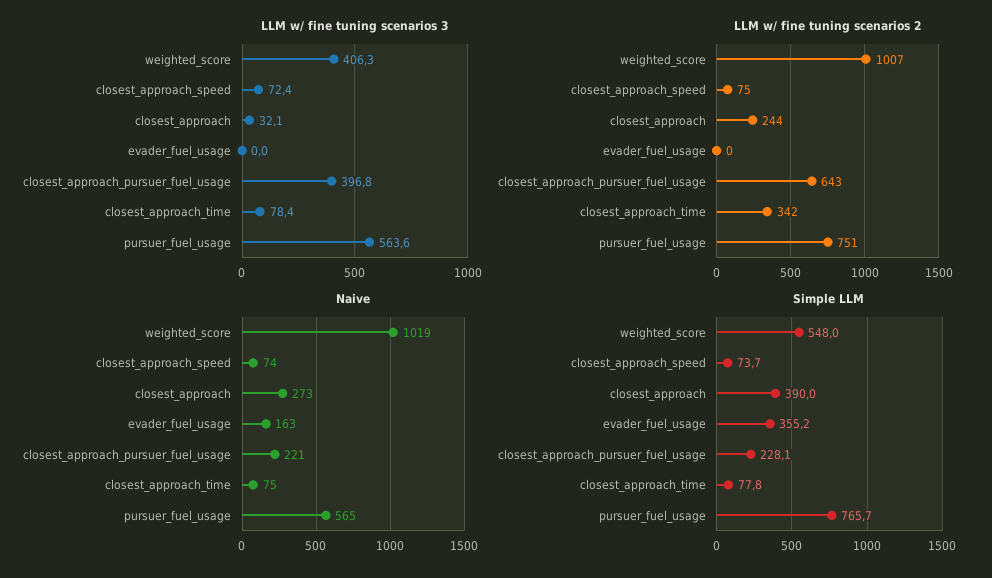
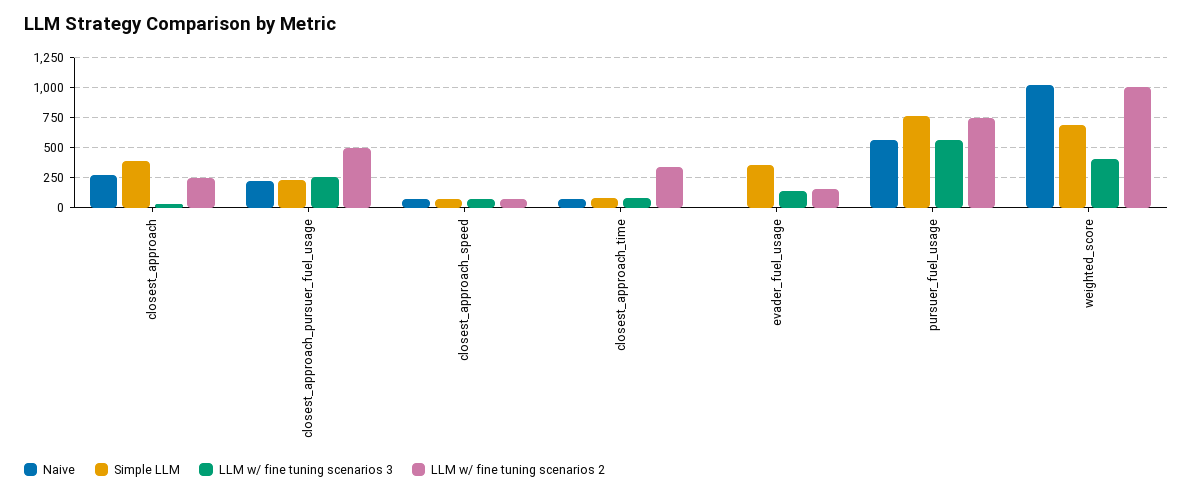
LLM w/ fine tuning scenarios 3, evader_fuel_usage: 0 -> 150
LLM w/ fine tuning scenarios 3, closest_approach_pursuer_fuel_usage: 396.8 -> 250
LLM w/ fine tuning scenarios 2, evader_fuel_usage: 0 -> 150
LLM w/ fine tuning scenarios 2, closest_approach_pursuer_fuel_usage: 643 -> 500
Naive, evader_fuel_usage: 163 -> 0
Simple LLM, weighted_score: 548 -> 700

